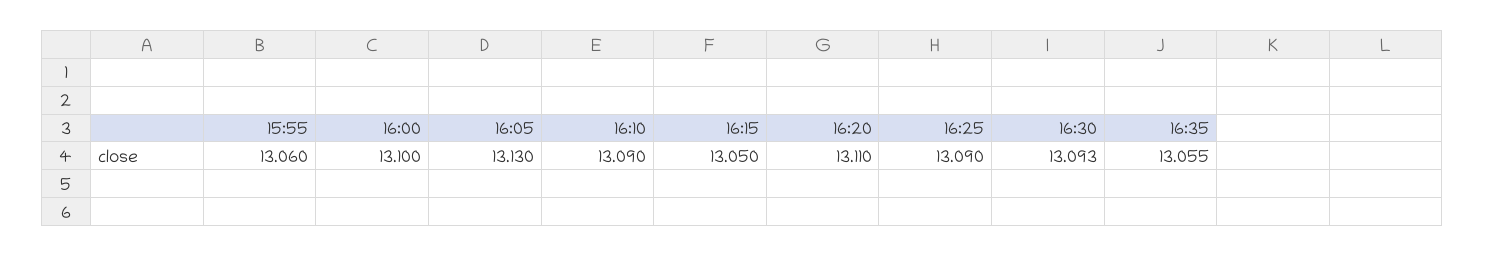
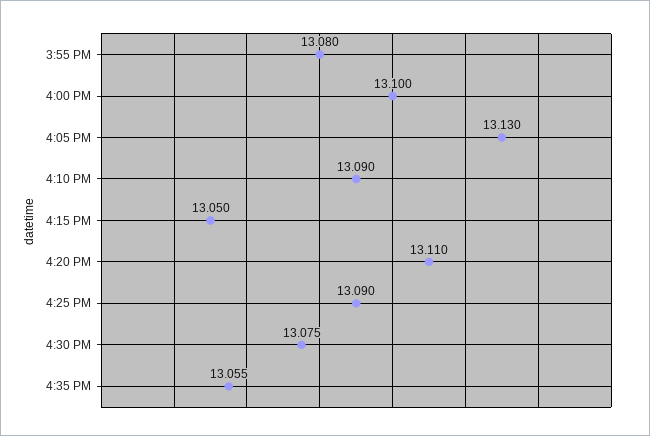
15:55: 13.06 -> 13.08
16:30: 13.093 -> 13.075

